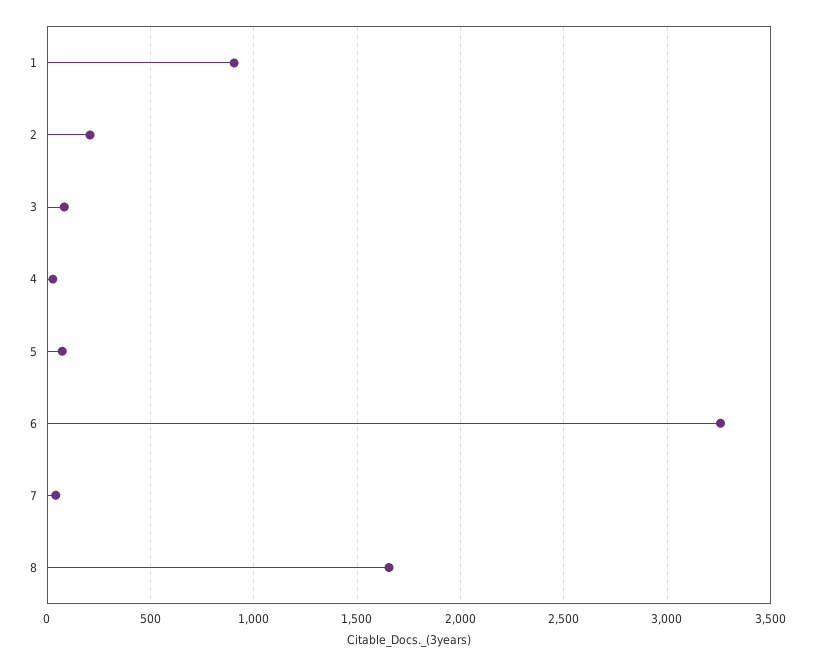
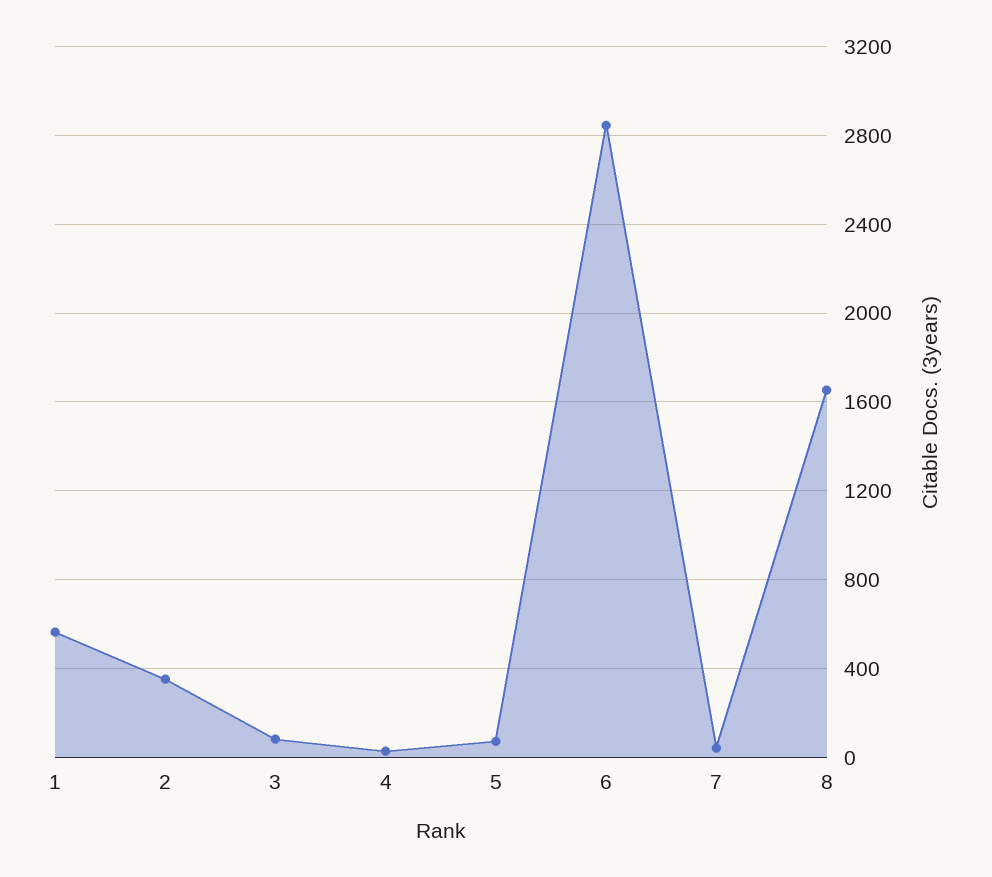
1: 900 -> 550
2: 200 -> 350
6: 3250 -> 2850

